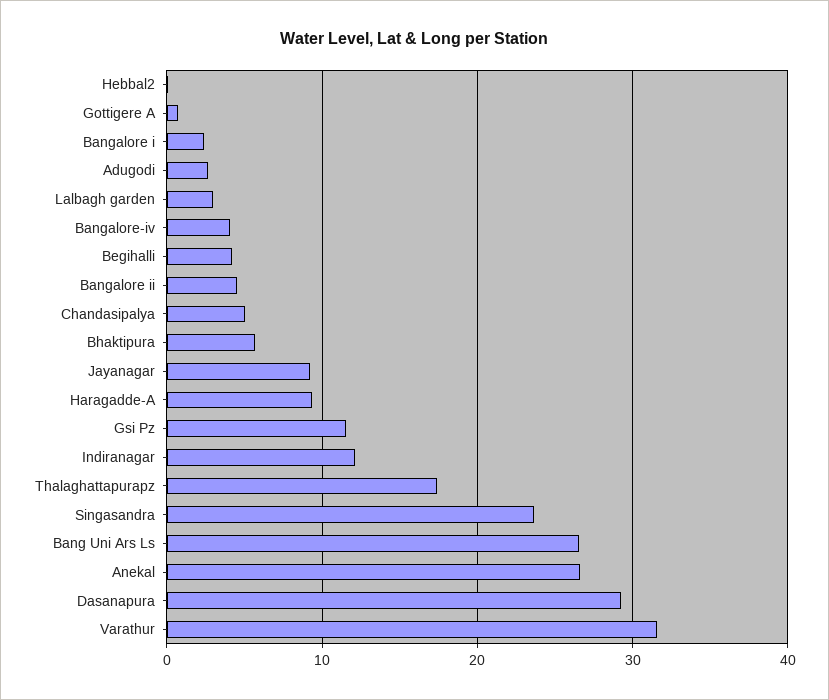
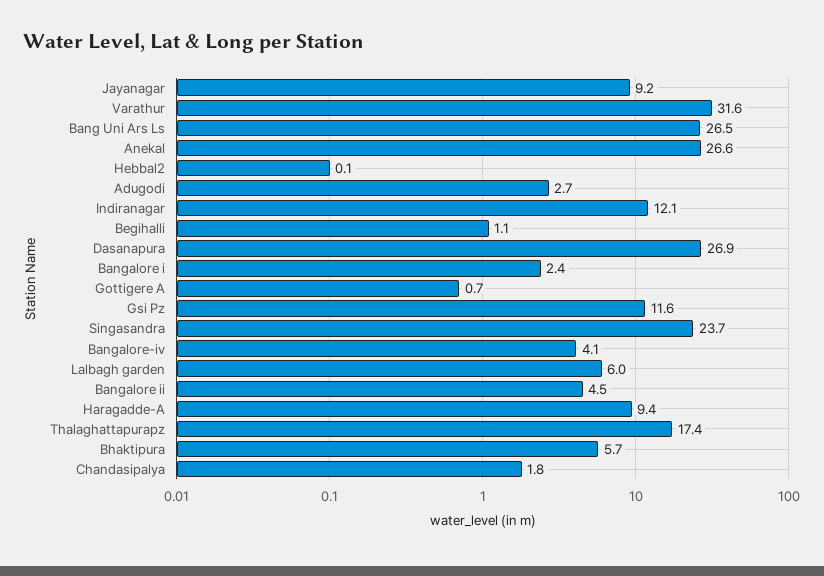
Lalbagh garden: 3 -> 6
Begihalli: 4 -> 1.1
Chandasipalya: 5 -> 1.8
Dasanapura: 29 -> 26.9

